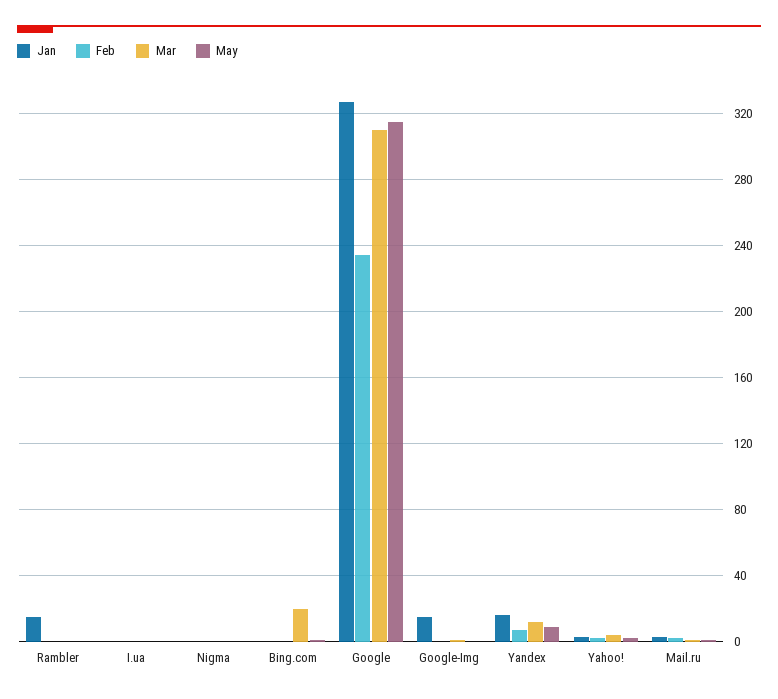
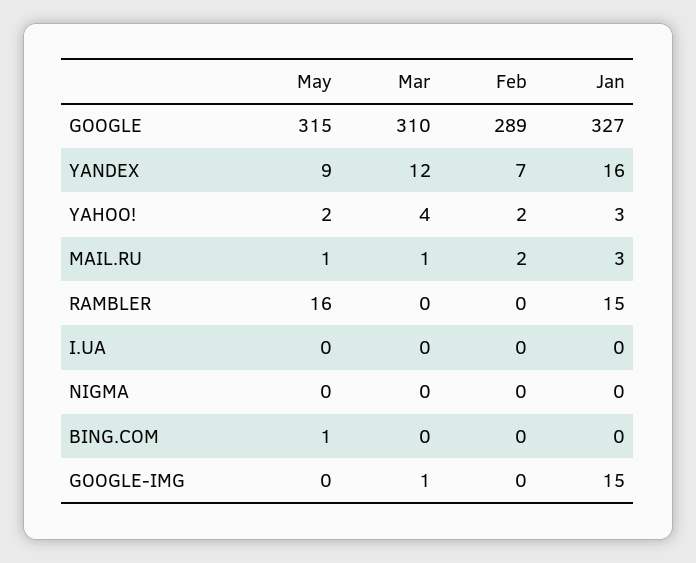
May, Rambler: 0 -> 16
Mar, Bing.com: 20 -> 0
Feb, Google: 235 -> 289

